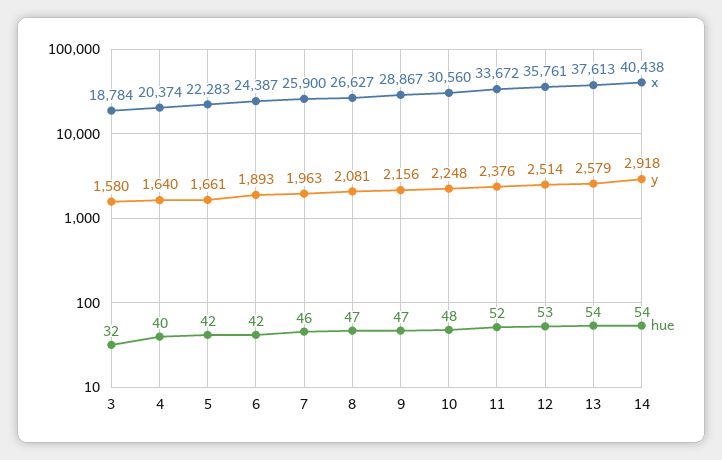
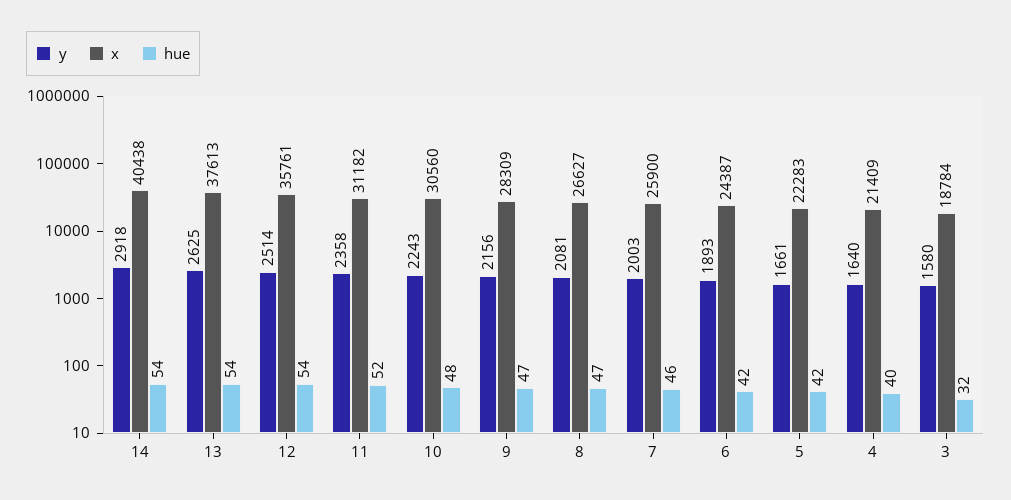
x, 4: 20374 -> 21409
y, 7: 1963 -> 2003
x, 9: 28867 -> 28309
y, 10: 2248 -> 2243
x, 11: 33672 -> 31182
y, 11: 2376 -> 2358
hue, 12: 53 -> 54
y, 13: 2579 -> 2625

